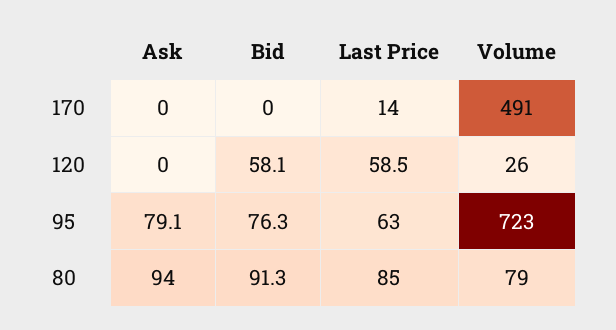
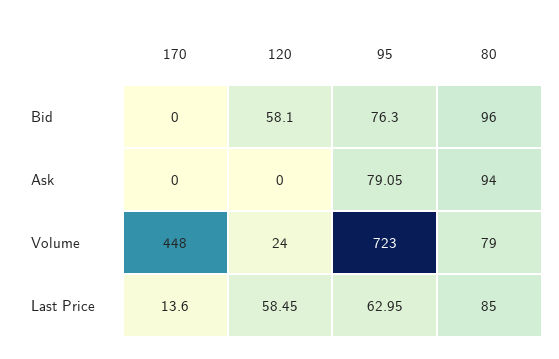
Volume, 170: 491 -> 448
Volume, 120: 26 -> 24
Bid, 80: 91.3 -> 96

